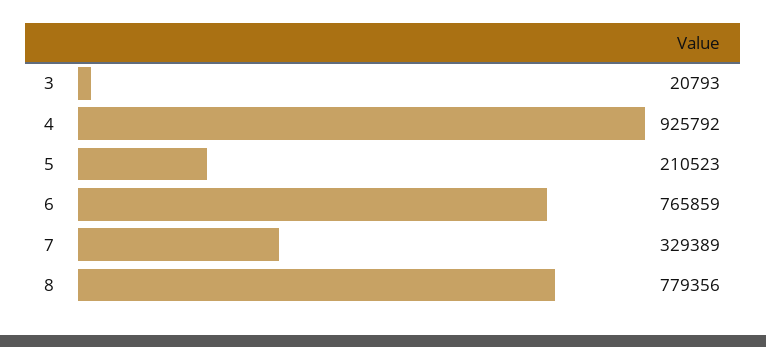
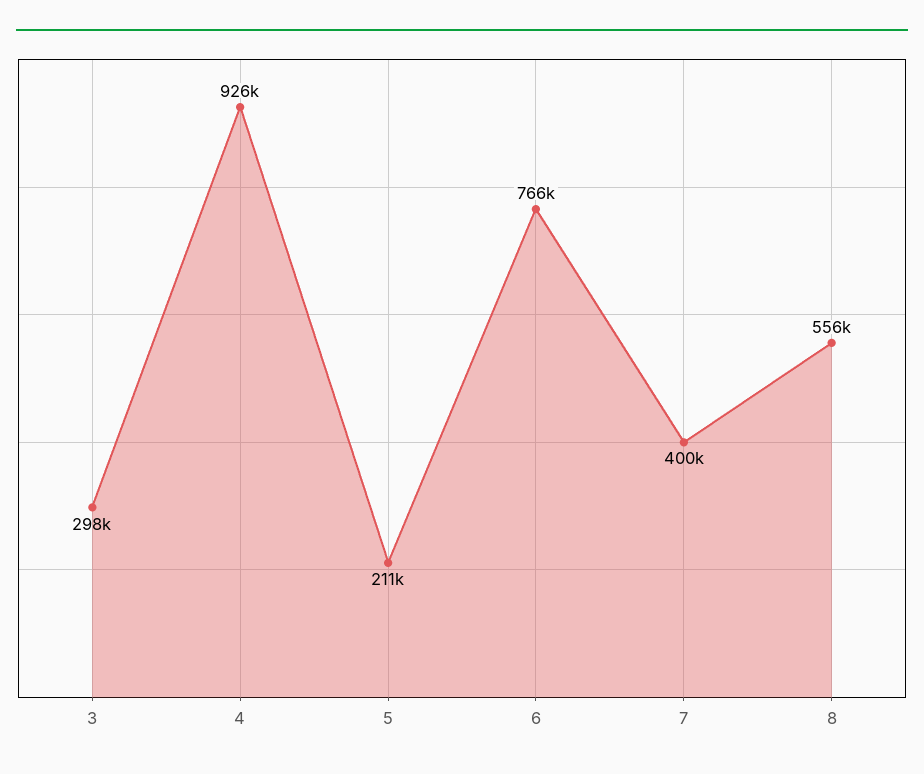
3: 20793 -> 298000
7: 329389 -> 400000
8: 779356 -> 556000

